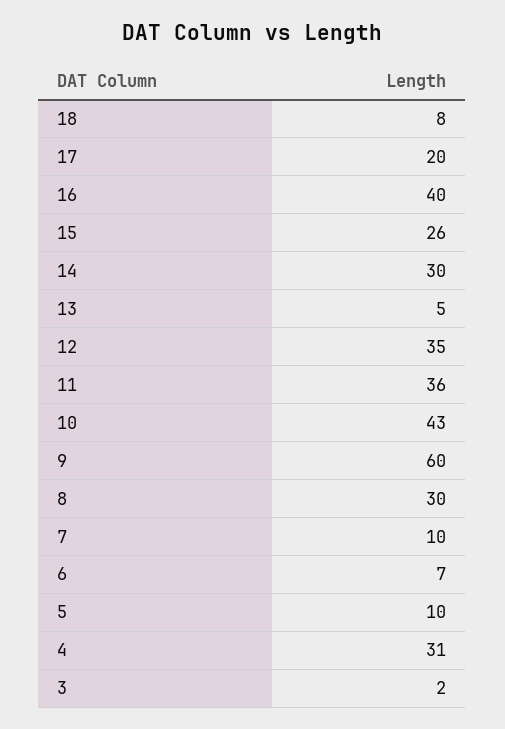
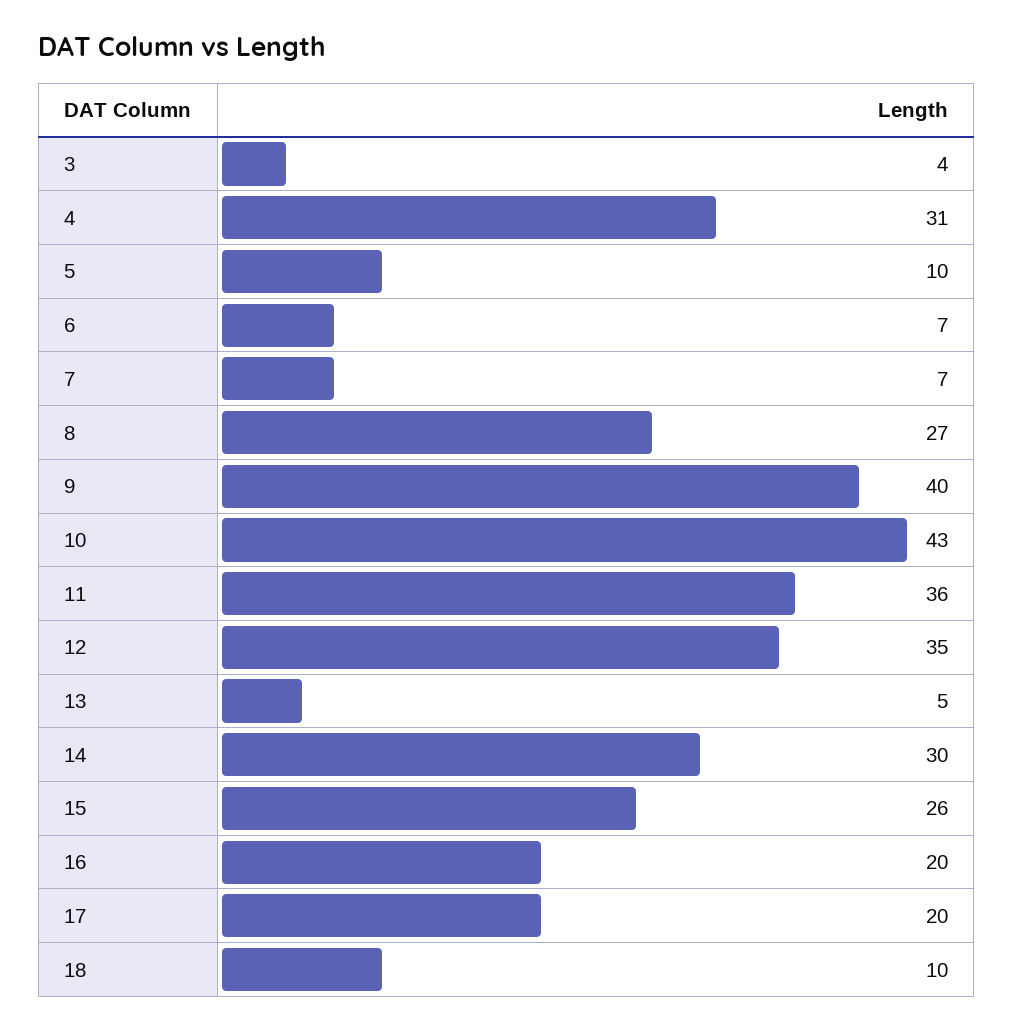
18: 8 -> 10
16: 40 -> 20
9: 60 -> 40
8: 30 -> 27
7: 10 -> 7
3: 2 -> 4

